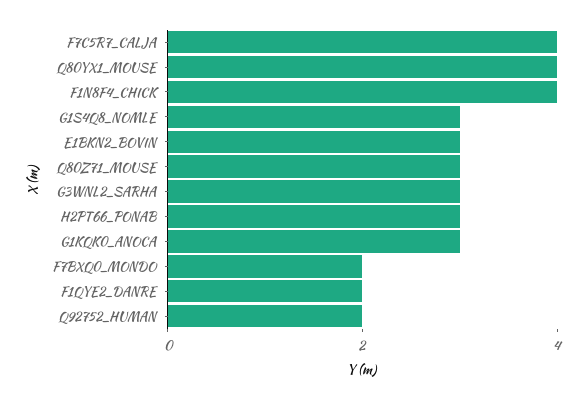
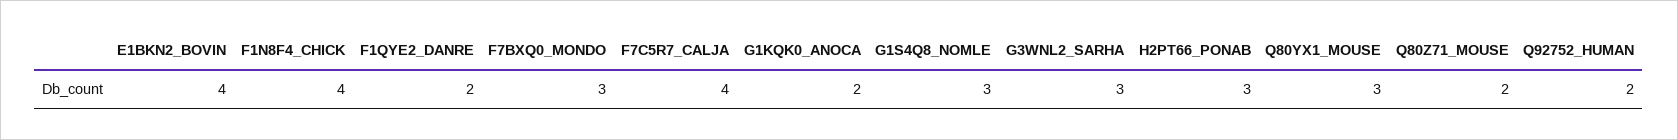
Q80YX1_MOUSE: 4 -> 3
E1BKN2_BOVIN: 3 -> 4
Q80Z71_MOUSE: 3 -> 2
G1KQK0_ANOCA: 3 -> 2
F7BXQ0_MONDO: 2 -> 3

